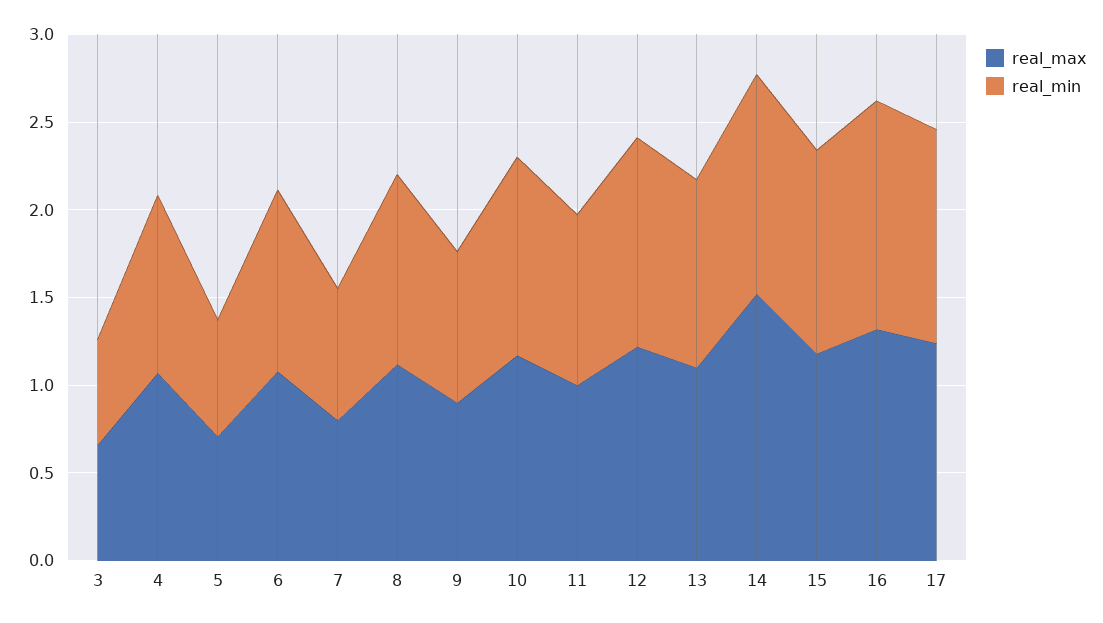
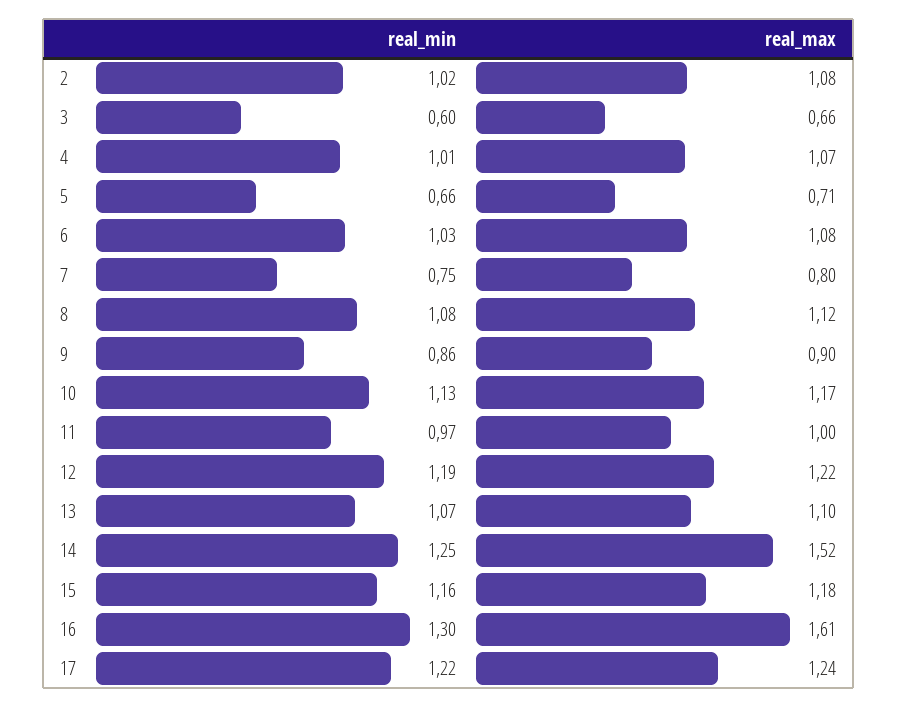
real_max, 16: 1.3 -> 1.61
real_min, 2: none -> 1.02
real_max, 2: none -> 1.08

